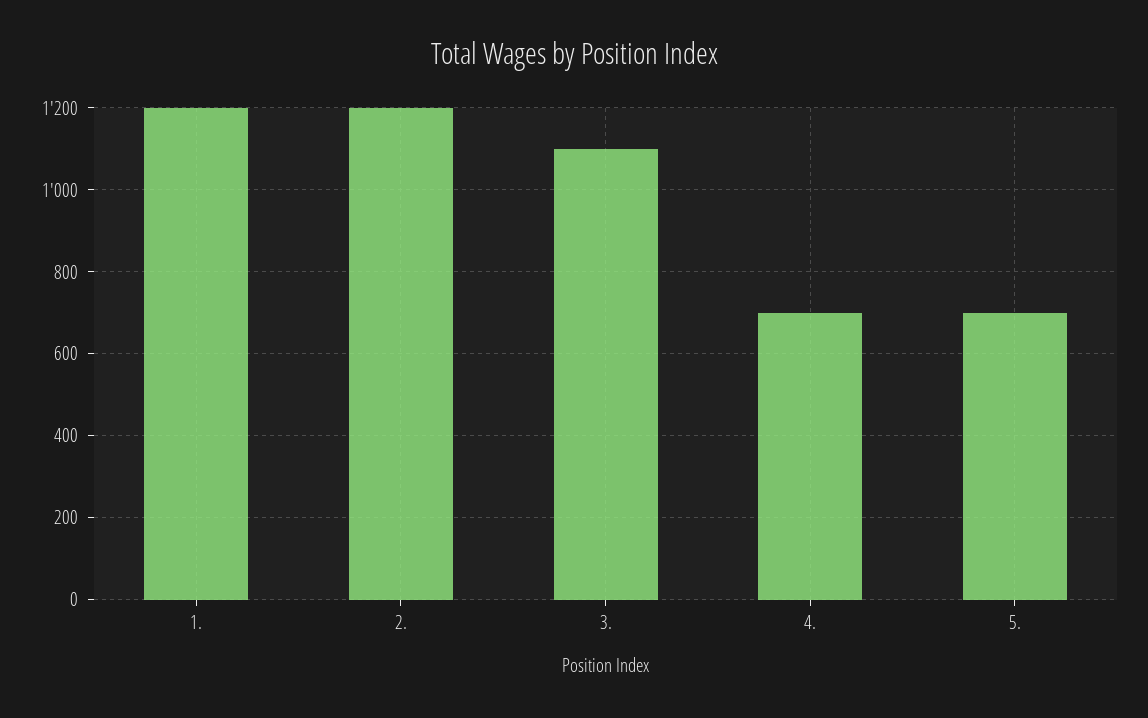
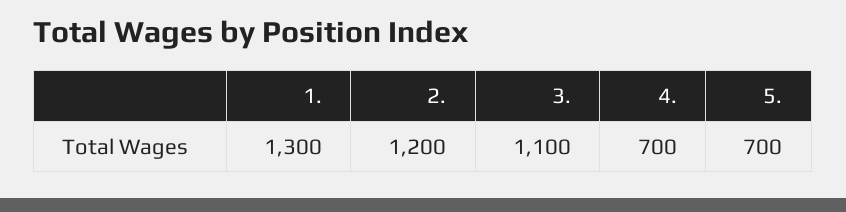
1.: 1200 -> 1300

